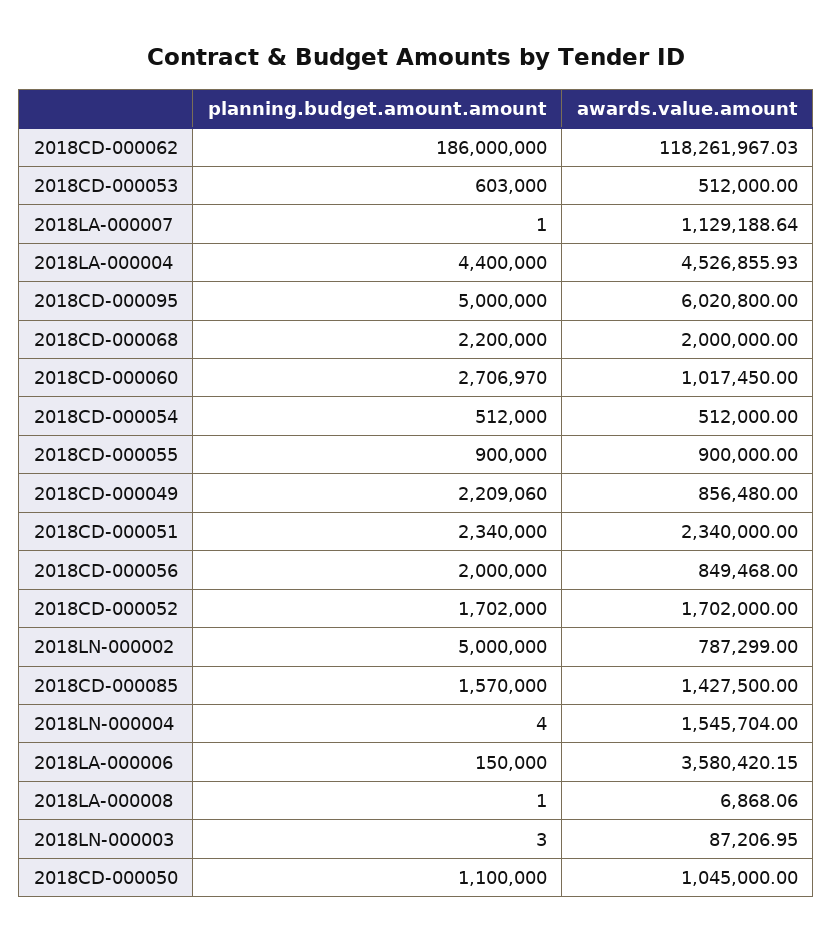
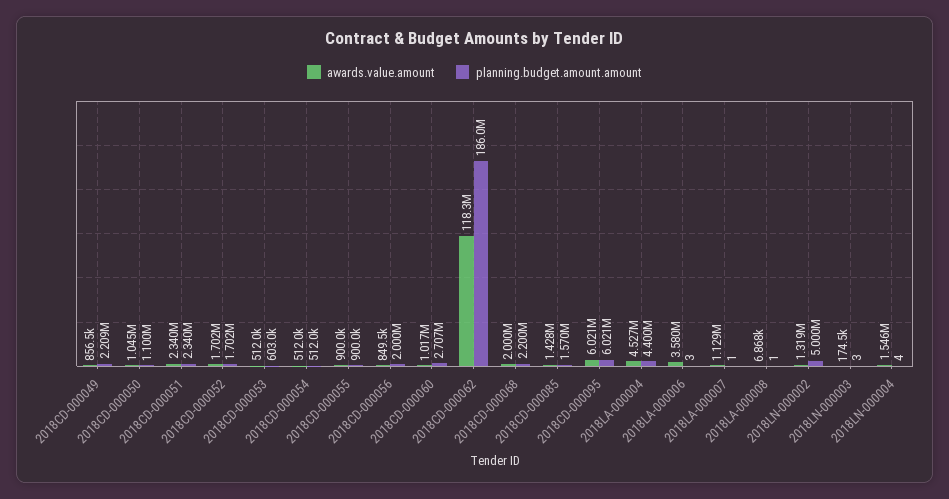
planning.budget.amount.amount, 2018CD-000095: 5000000 -> 6021000
awards.value.amount, 2018LN-000002: 787299 -> 1319000
planning.budget.amount.amount, 2018LA-000006: 150000 -> 3
awards.value.amount, 2018LN-000003: 87206.95 -> 174500

